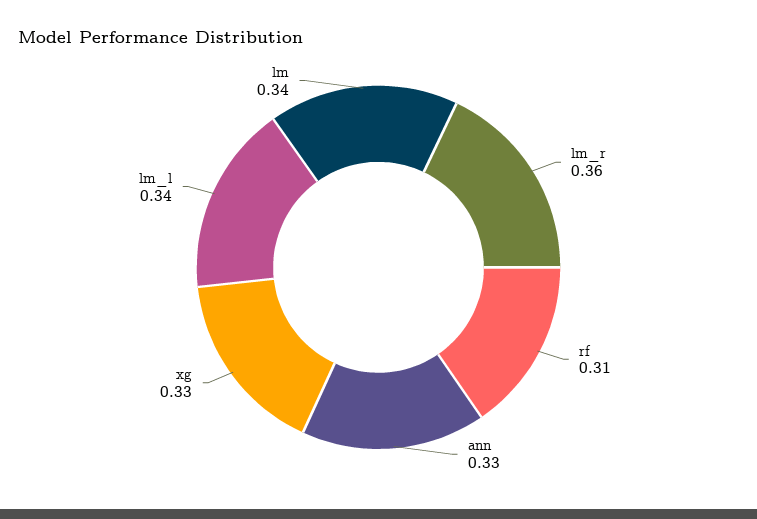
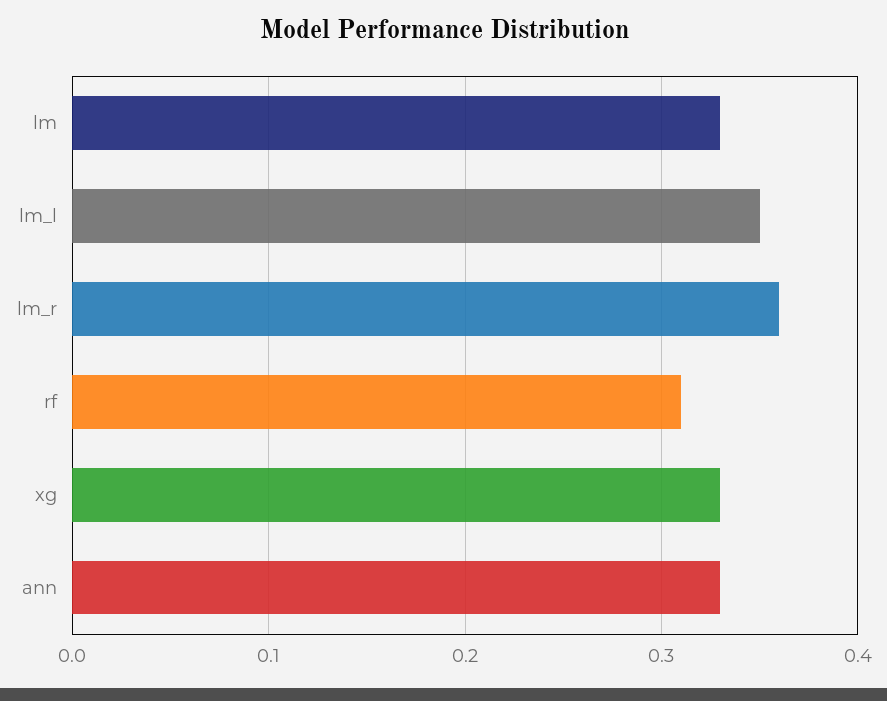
lm_l: 0.34 -> 0.35
lm: 0.34 -> 0.33

